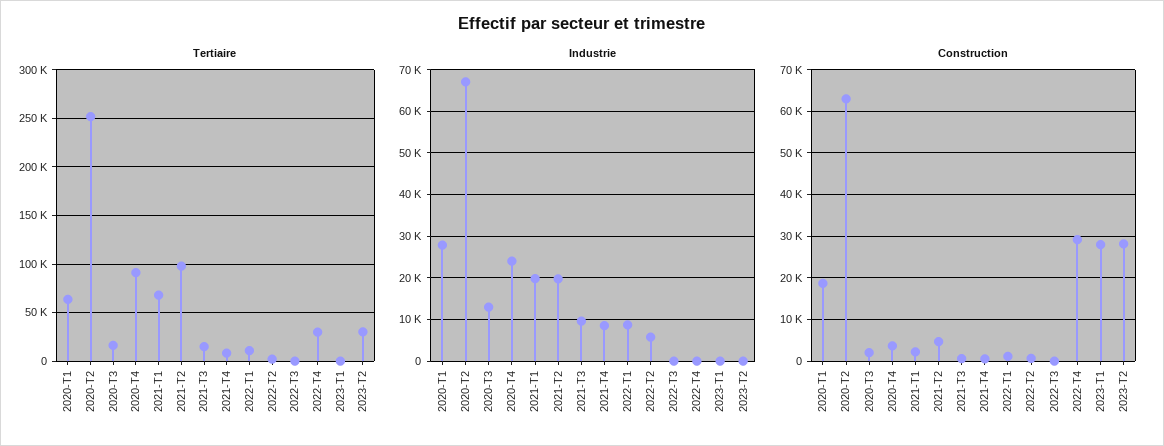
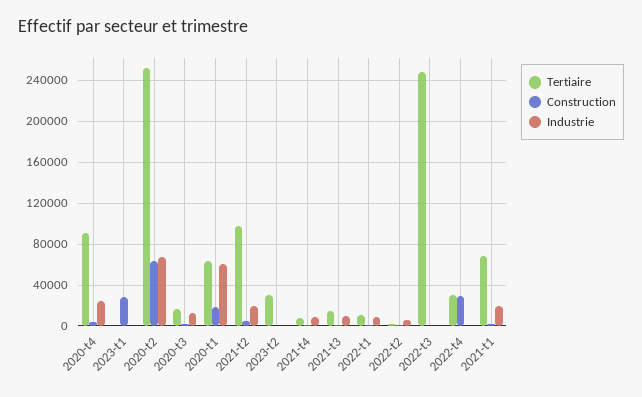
Tertiaire, 2022-T3: 0 -> 250000
Industrie, 2020-T1: 28000 -> 60000
Construction, 2023-T2: 28000 -> 0

